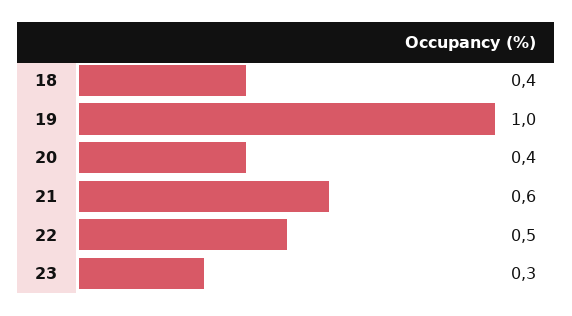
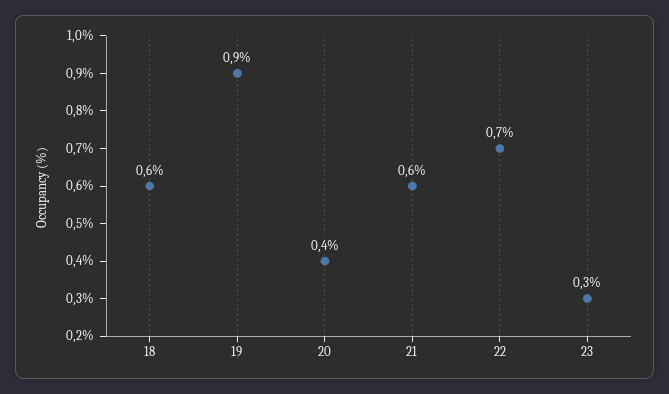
18: 0.4 -> 0.6
19: 1 -> 0.9
22: 0.5 -> 0.7

